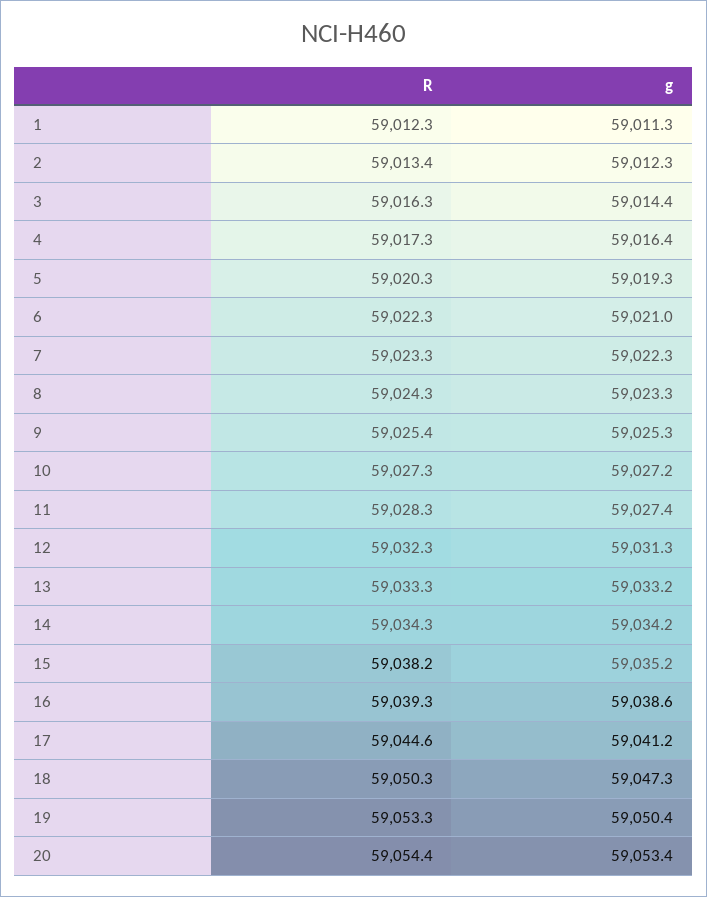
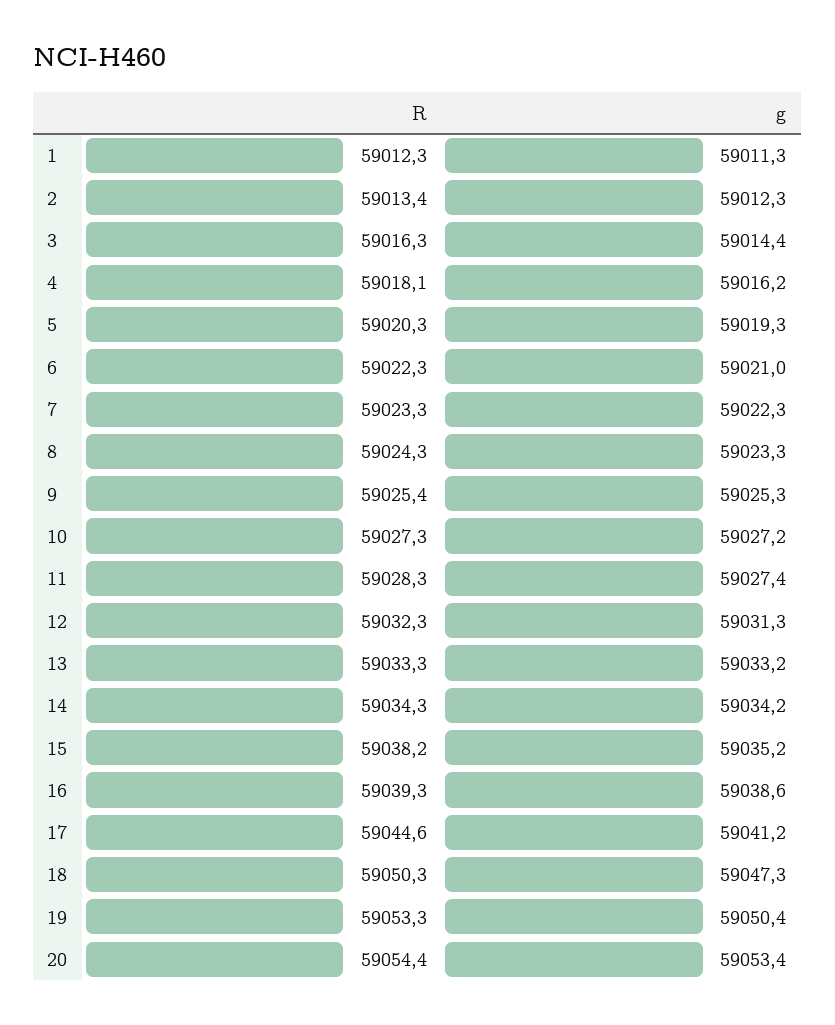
R, 4: 59017.3 -> 59018.1
g, 4: 59016.4 -> 59016.2

